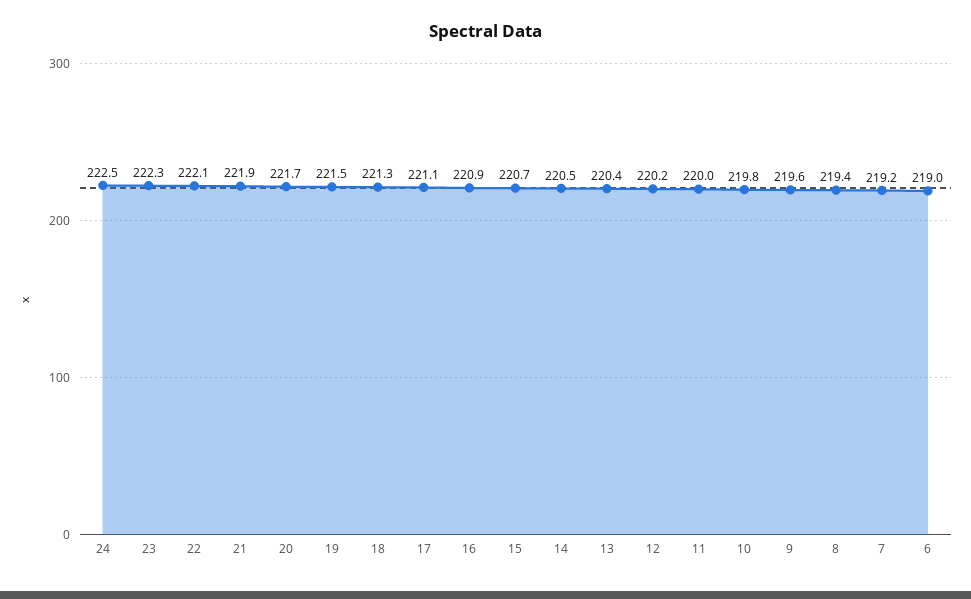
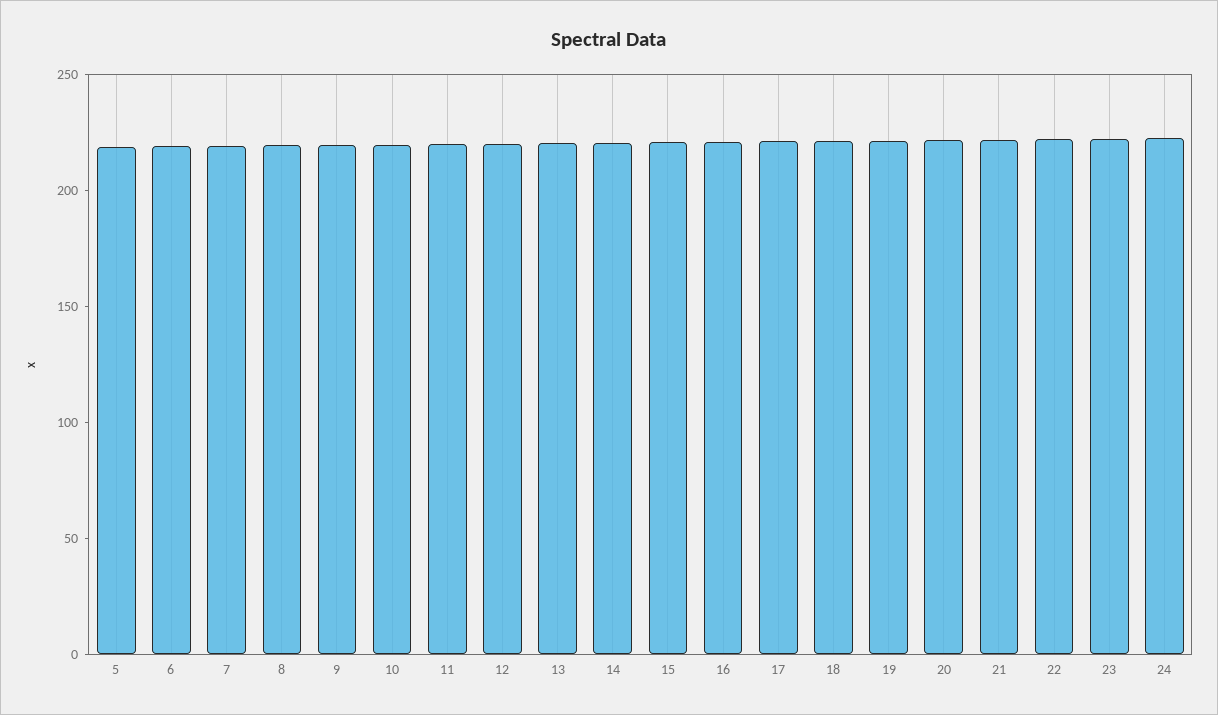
5: none -> 220

